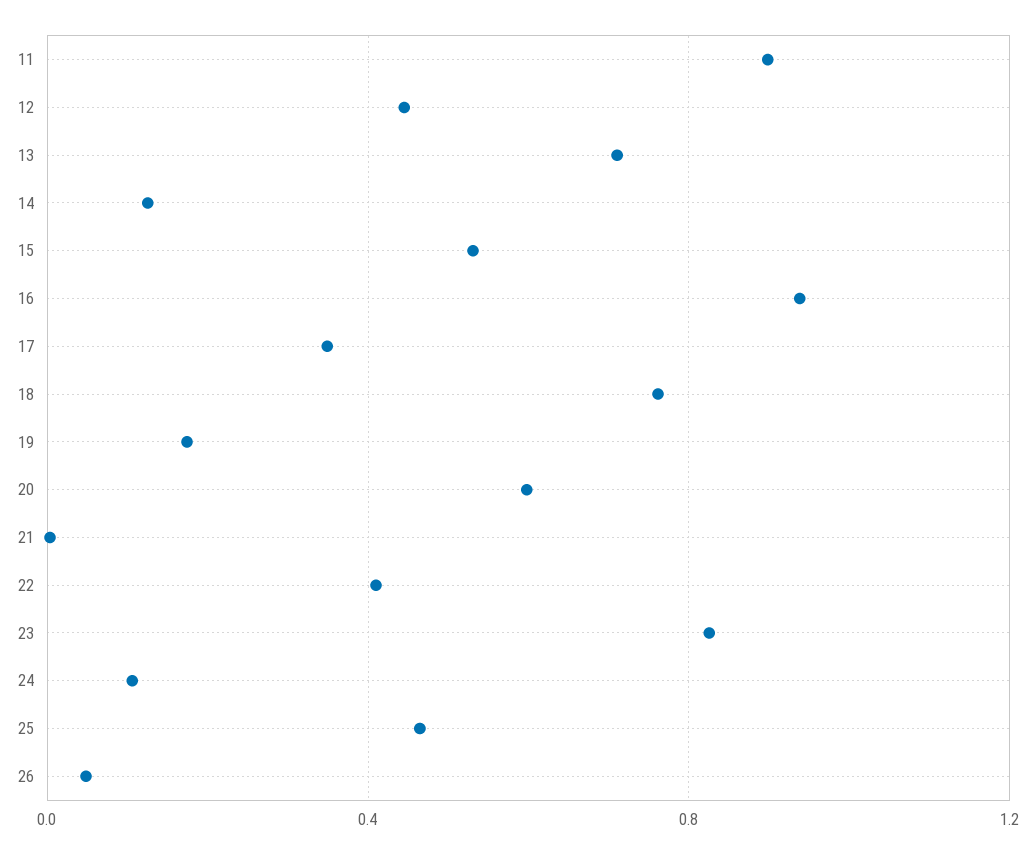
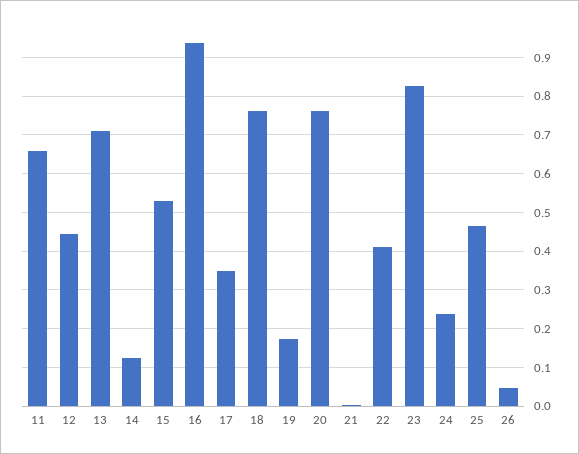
11: 0.9 -> 0.66
20: 0.6 -> 0.76
24: 0.1 -> 0.24

